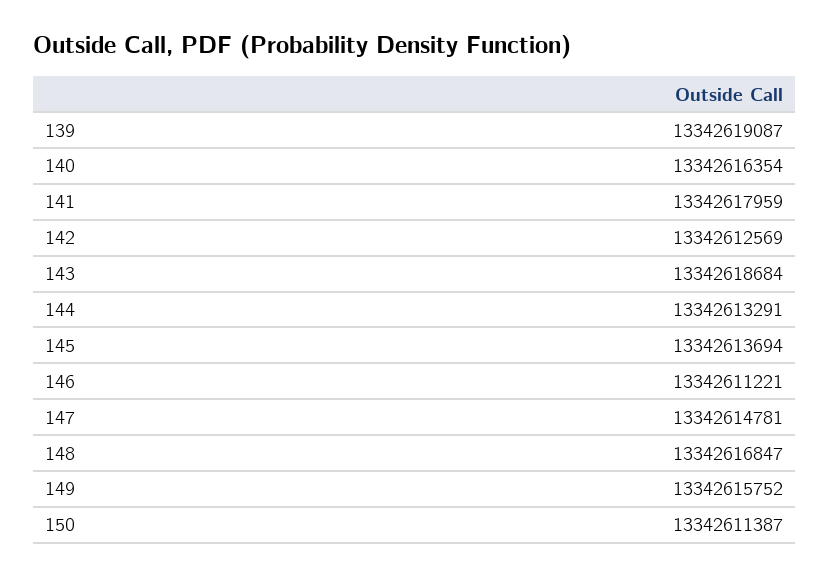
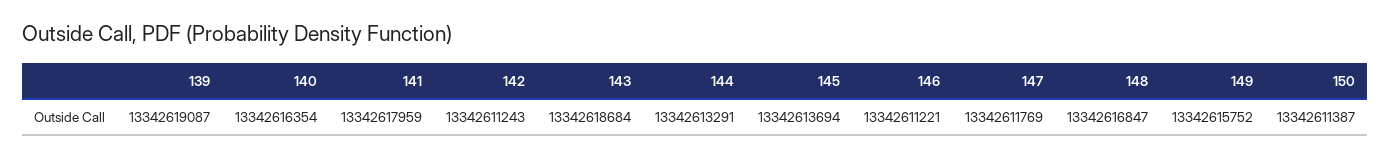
142: 13342612569 -> 13342611243
147: 13342614781 -> 13342611769

